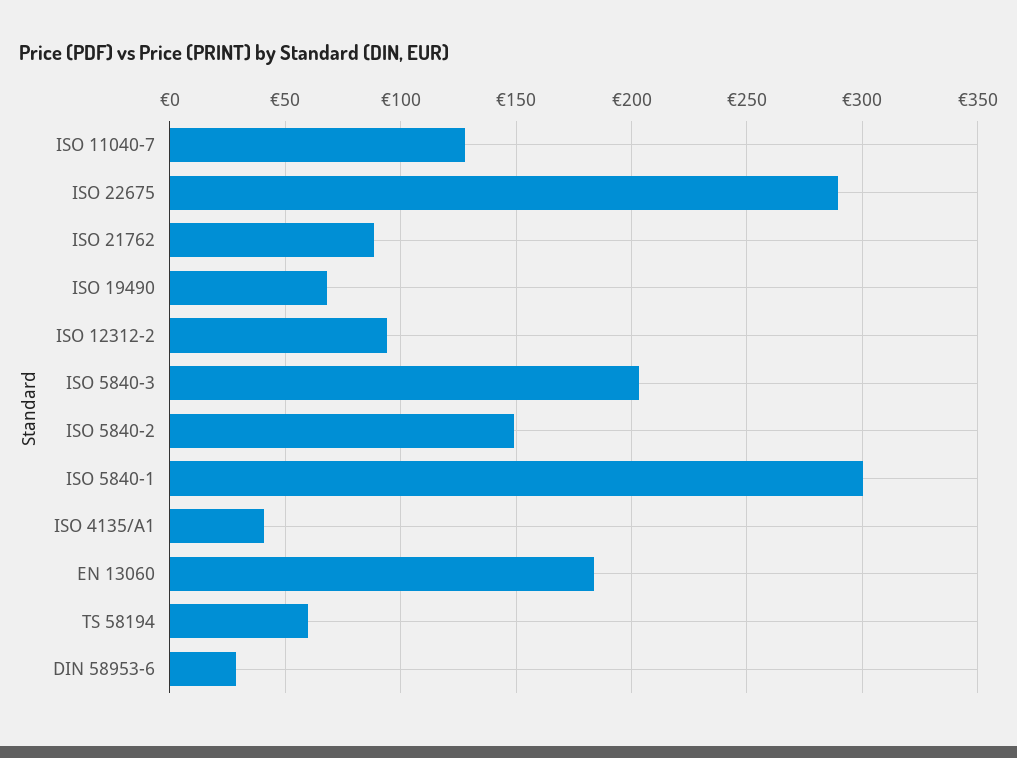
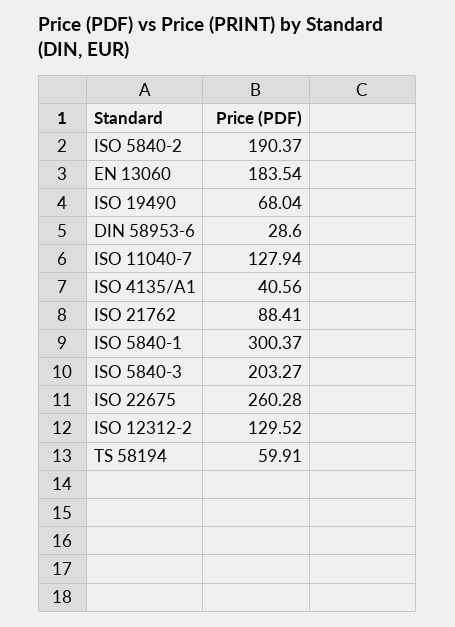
ISO 22675: 290 -> 260.28
ISO 12312-2: 95 -> 129.52
ISO 5840-2: 150 -> 190.37

